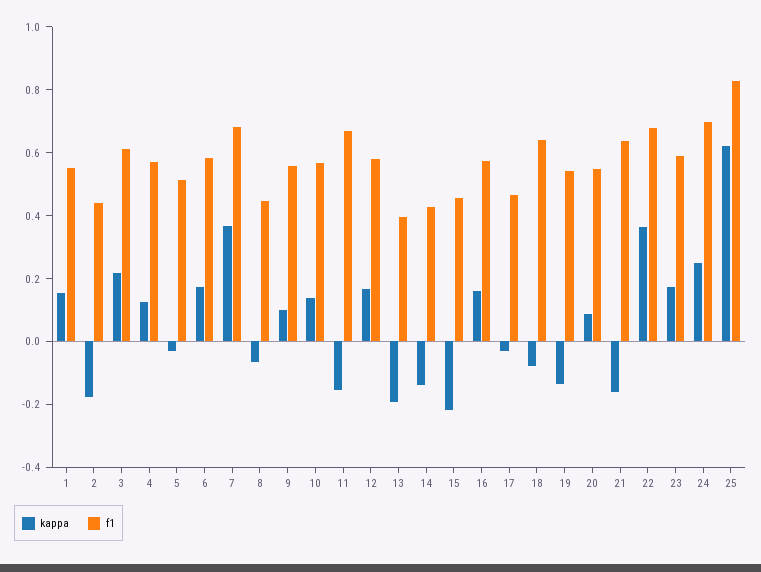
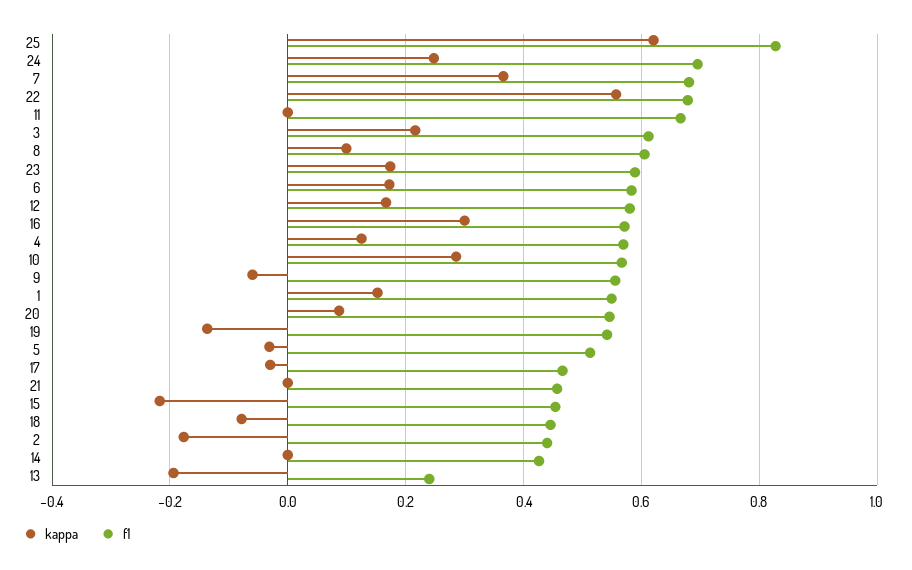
kappa, 8: -0.05 -> 0.1
f1, 8: 0.45 -> 0.6
kappa, 9: 0.1 -> -0.06
kappa, 10: 0.15 -> 0.28
kappa, 11: -0.15 -> 0
f1, 13: 0.4 -> 0.24
kappa, 14: -0.15 -> 0
kappa, 16: 0.15 -> 0.3
f1, 18: 0.65 -> 0.44
kappa, 21: -0.15 -> 0
f1, 21: 0.65 -> 0.46
kappa, 22: 0.35 -> 0.56

